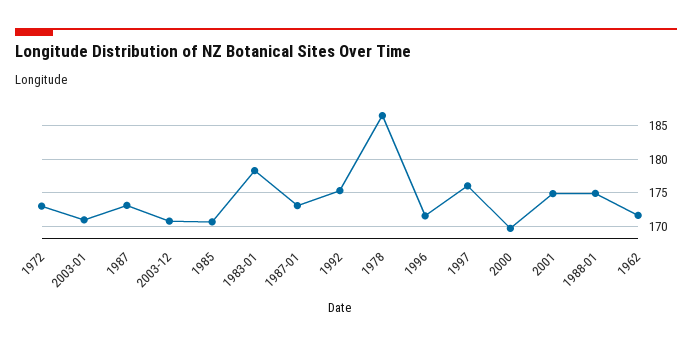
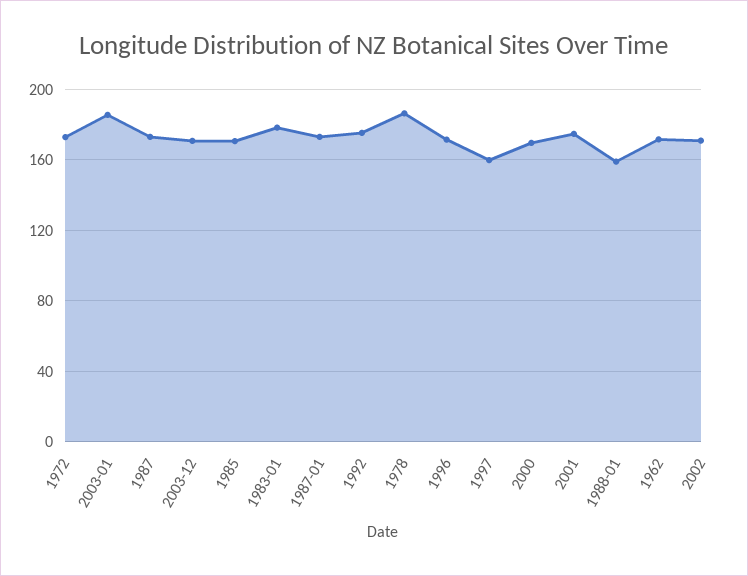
2003-01: 171 -> 185
1997: 176 -> 160
1988-01: 175 -> 160
2002: none -> 170

